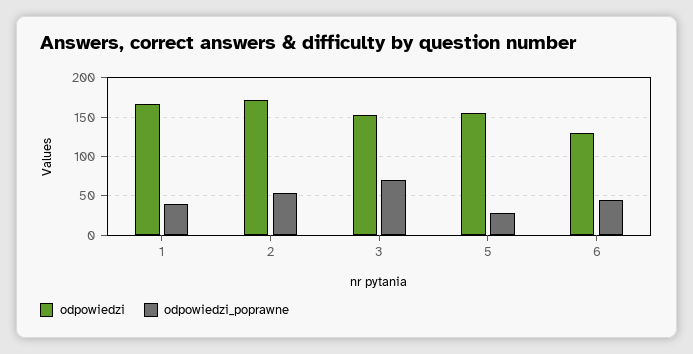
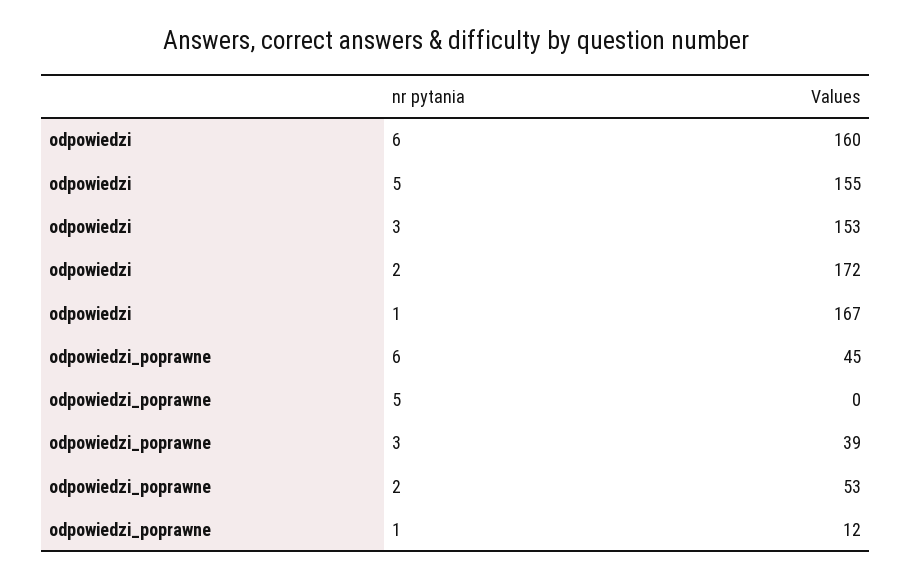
odpowiedzi_poprawne, 1: 40 -> 12
odpowiedzi_poprawne, 3: 70 -> 39
odpowiedzi_poprawne, 5: 30 -> 0
odpowiedzi, 6: 130 -> 160

